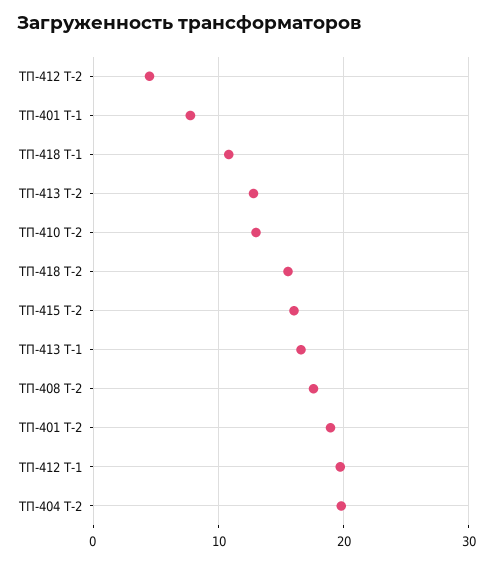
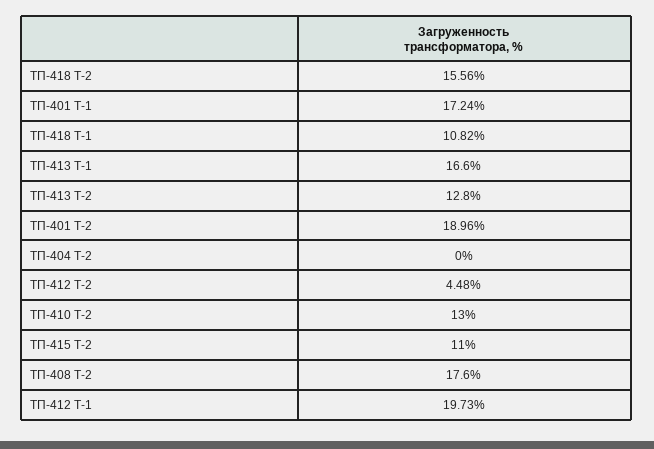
ТП-401 Т-1: 8 -> 17.24
ТП-415 Т-2: 16 -> 11
ТП-404 Т-2: 20 -> 0

